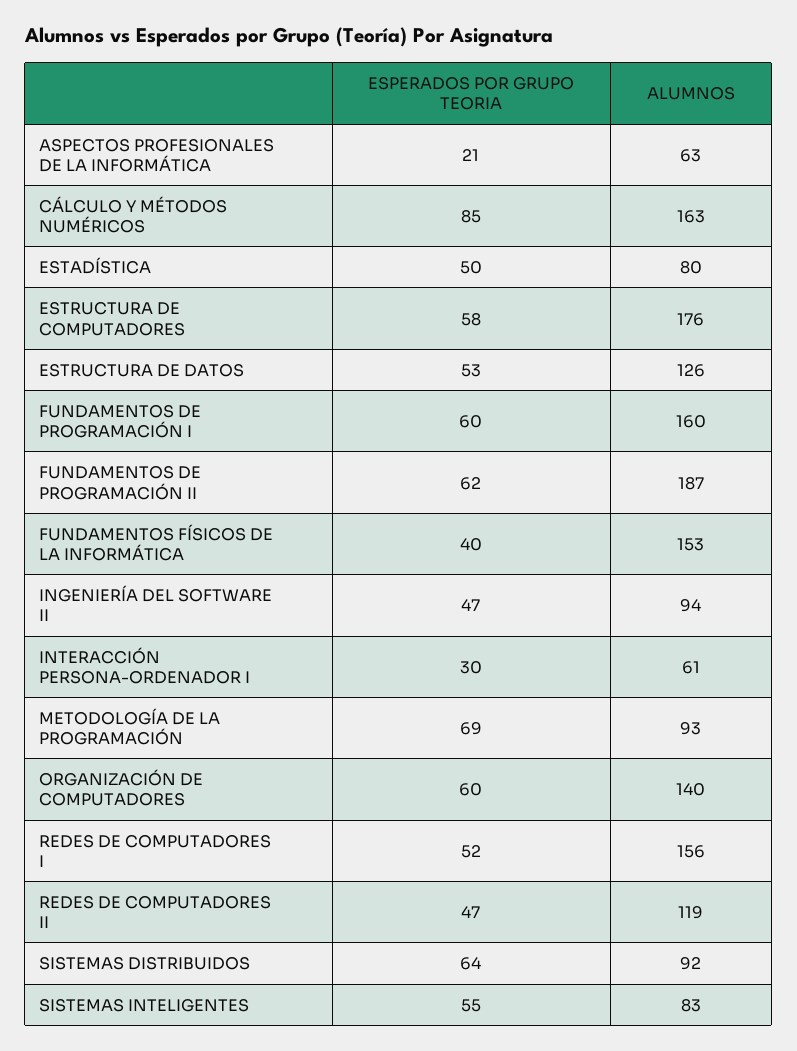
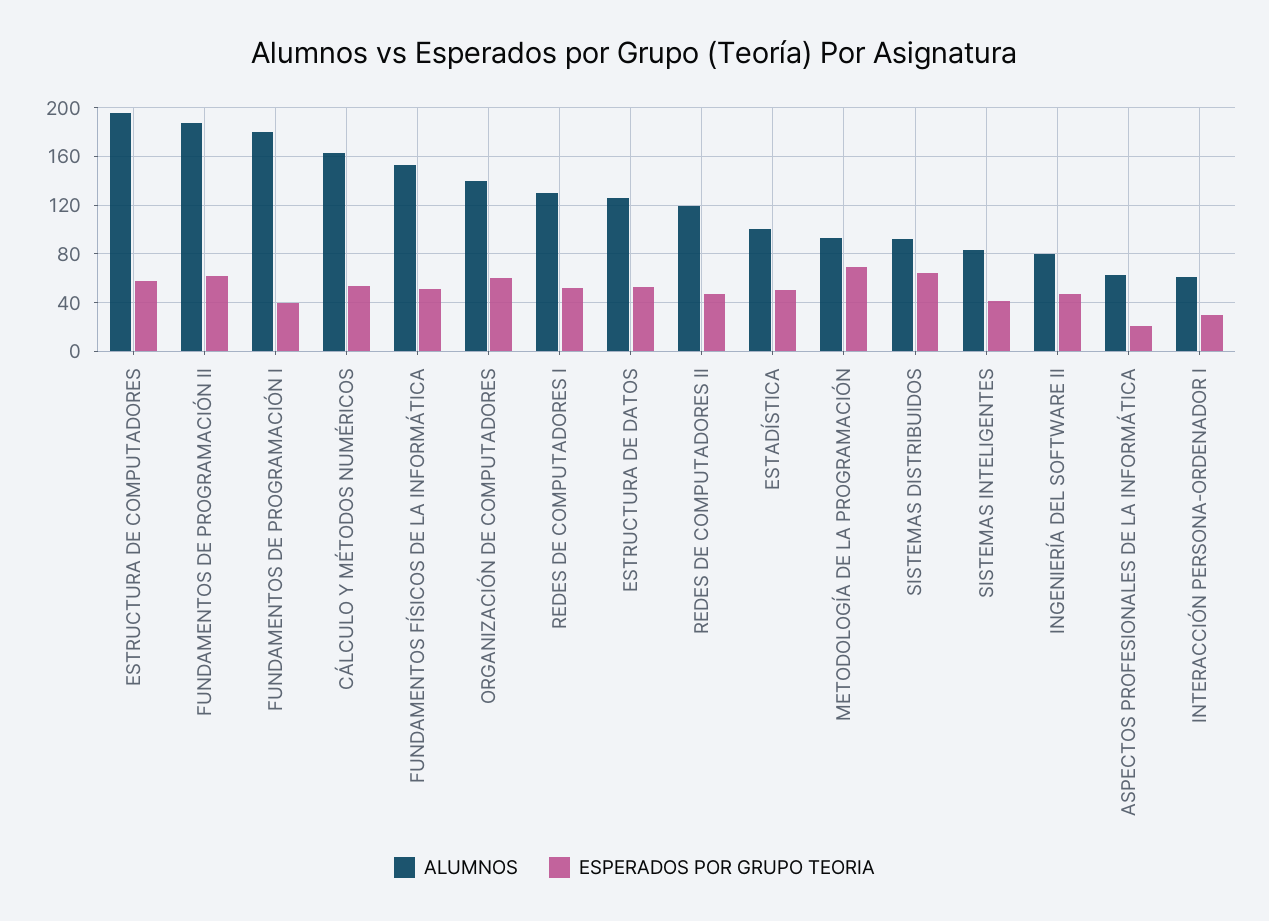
ESPERADOS POR GRUPO TEORIA, CÁLCULO Y MÉTODOS NUMÉRICOS: 85 -> 55
ALUMNOS, ESTADÍSTICA: 80 -> 100
ALUMNOS, ESTRUCTURA DE COMPUTADORES: 176 -> 195
ESPERADOS POR GRUPO TEORIA, FUNDAMENTOS DE PROGRAMACIÓN I: 60 -> 40
ALUMNOS, FUNDAMENTOS DE PROGRAMACIÓN I: 160 -> 180
ESPERADOS POR GRUPO TEORIA, FUNDAMENTOS FÍSICOS DE LA INFORMÁTICA: 40 -> 50
ALUMNOS, INGENIERÍA DEL SOFTWARE II: 94 -> 80
ALUMNOS, REDES DE COMPUTADORES I: 156 -> 130
ESPERADOS POR GRUPO TEORIA, SISTEMAS INTELIGENTES: 55 -> 40

